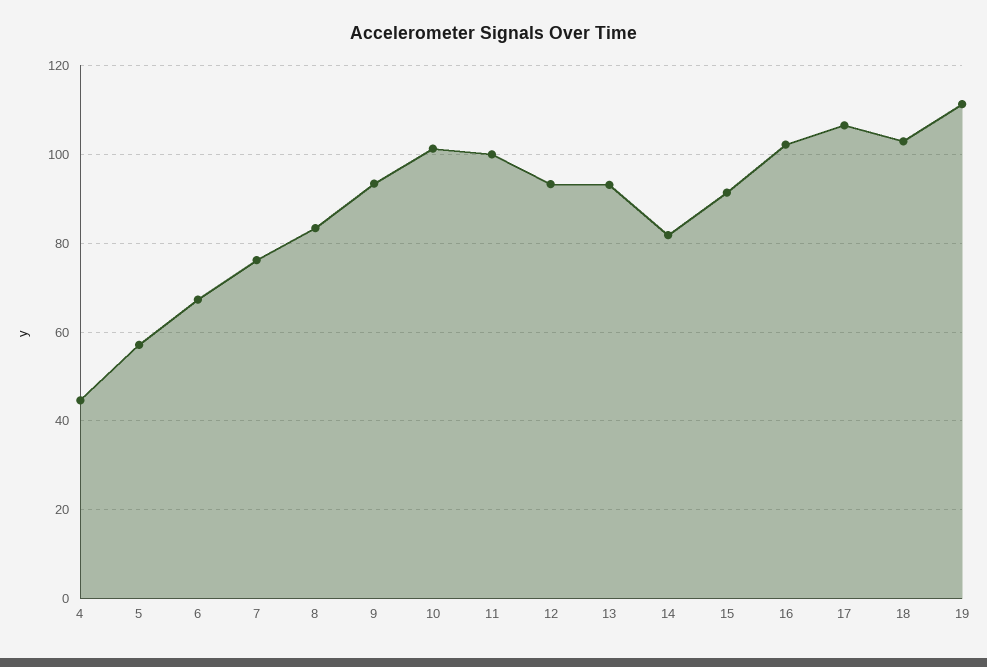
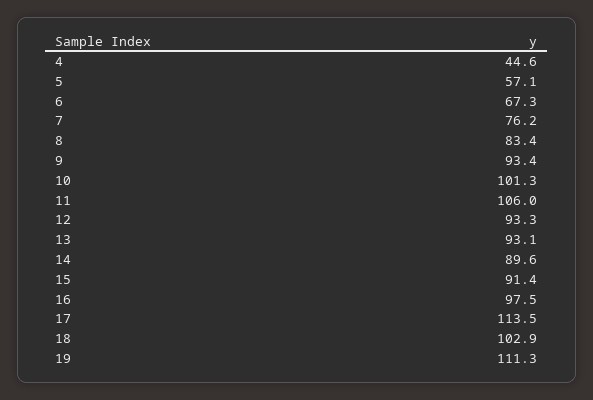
11: 100 -> 106
14: 82 -> 89.6
16: 102 -> 97.5
17: 106 -> 113.5

